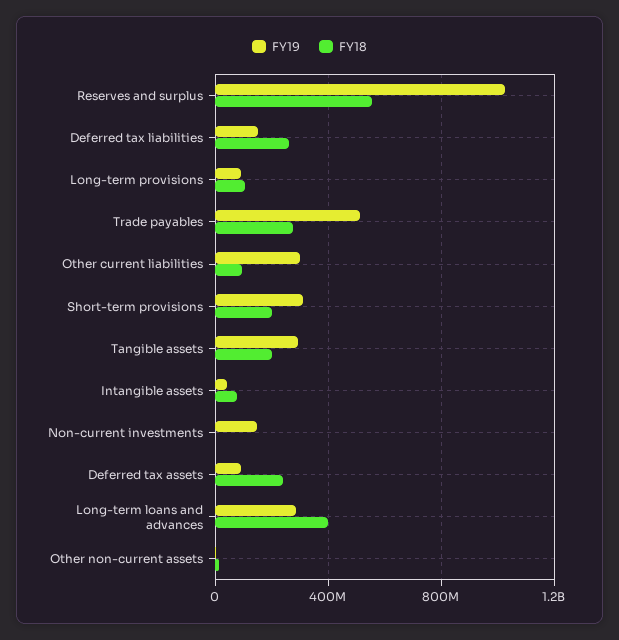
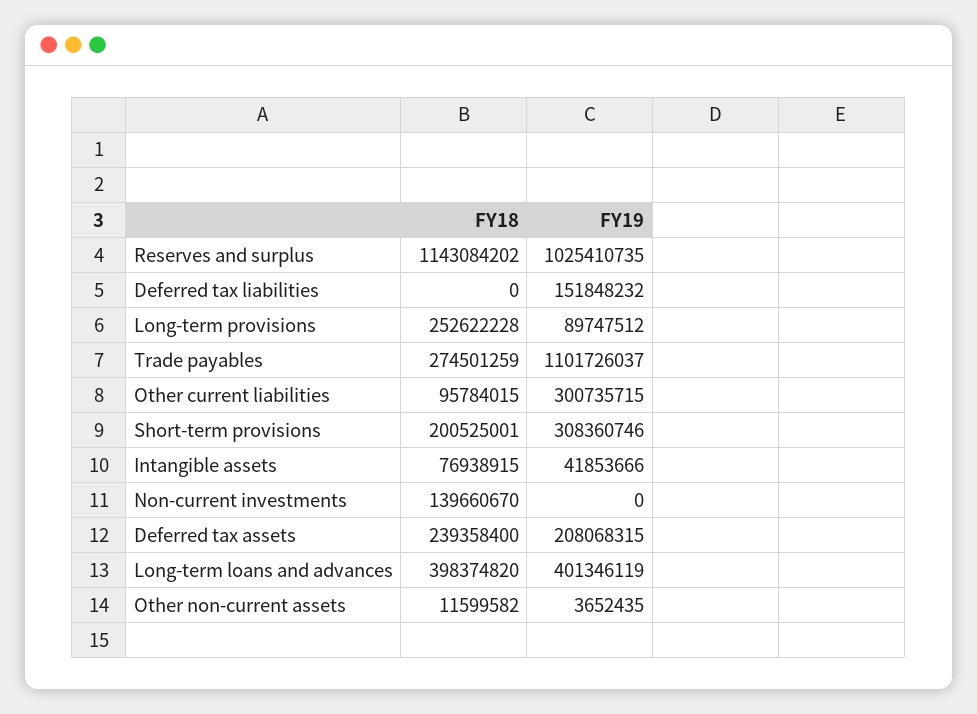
FY18, Reserves and surplus: 550000000 -> 1143084202
FY18, Deferred tax liabilities: 250000000 -> 0
FY18, Long-term provisions: 100000000 -> 252622228
FY19, Trade payables: 500000000 -> 1101726037
FY19, Tangible assets: 300000000 -> none
FY18, Tangible assets: 200000000 -> none
FY19, Non-current investments: 150000000 -> 0
FY18, Non-current investments: 0 -> 139660670
FY19, Deferred tax assets: 100000000 -> 208068315
FY19, Long-term loans and advances: 300000000 -> 401346119

